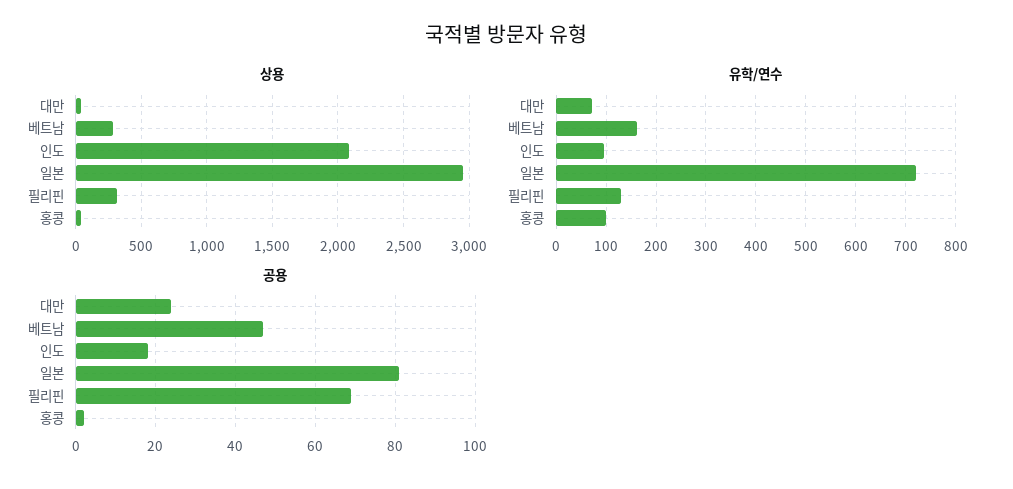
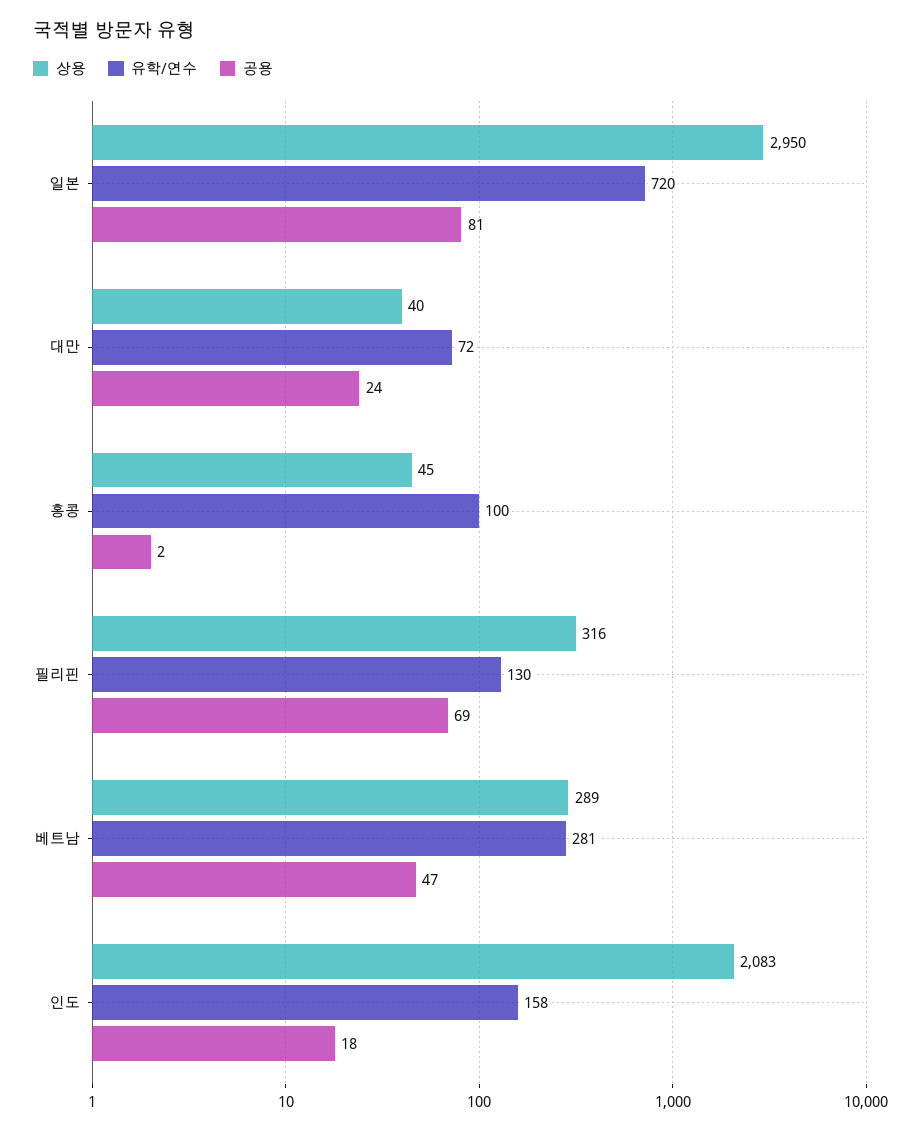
유학/연수, 베트남: 160 -> 281
유학/연수, 인도: 100 -> 158

